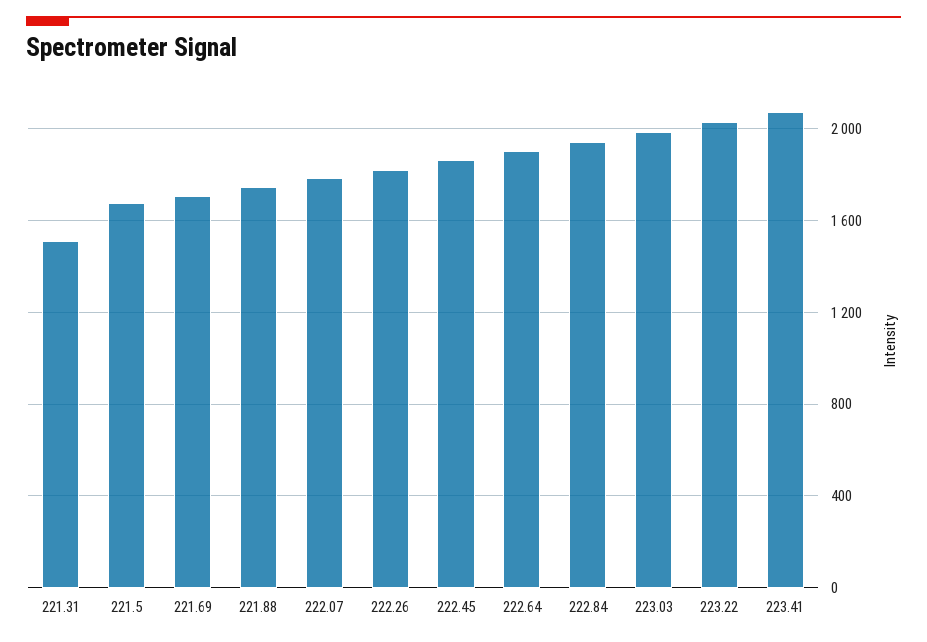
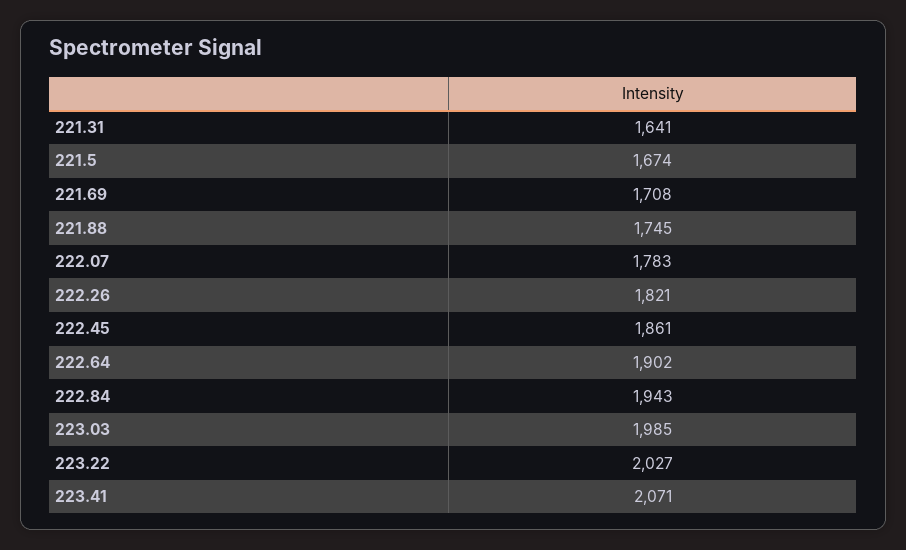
221.31: 1500 -> 1641

